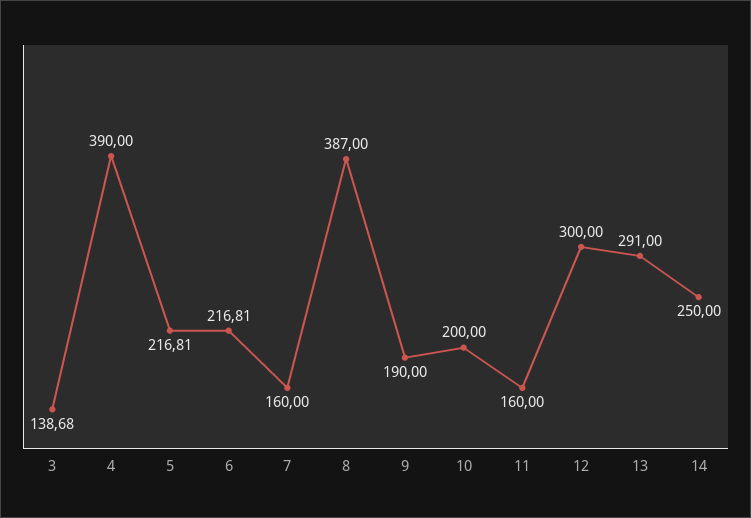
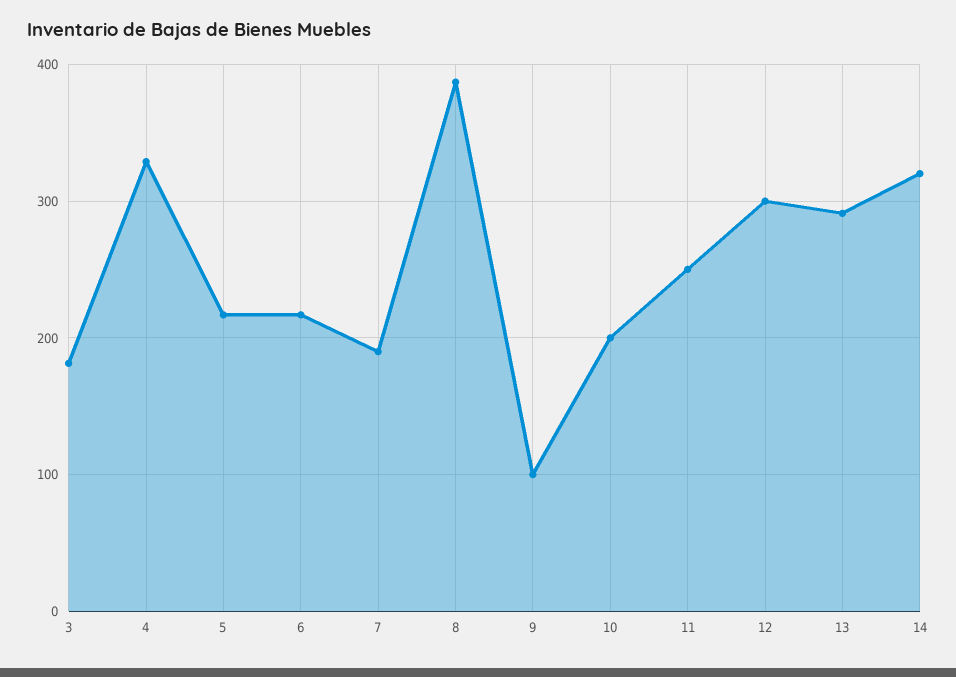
3: 138.68 -> 180
4: 390 -> 330
7: 160 -> 190
9: 190 -> 100
11: 160 -> 250
14: 250 -> 320

